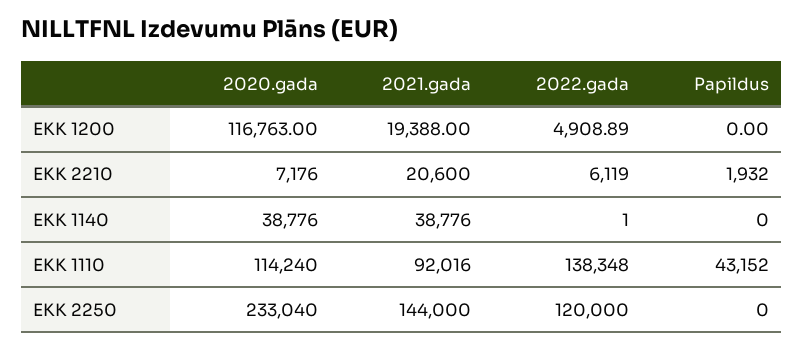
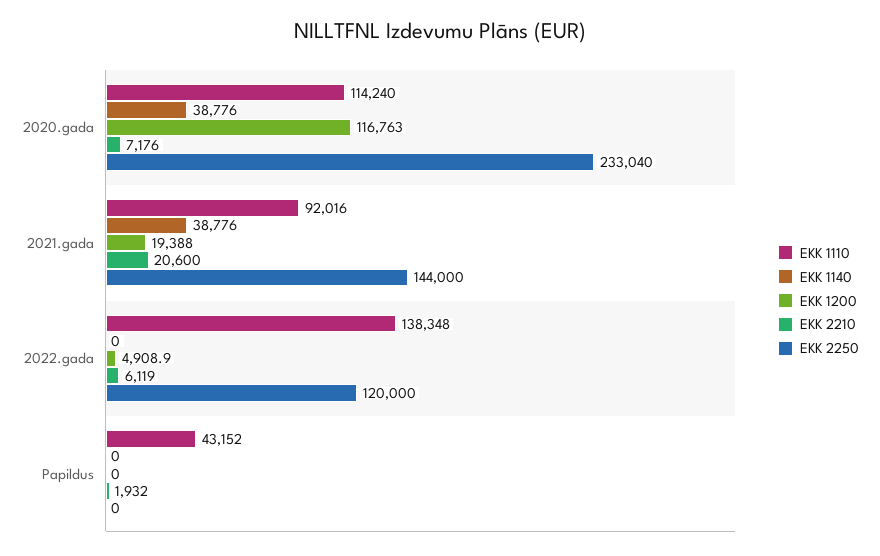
EKK 1140, 2022.gada: 1 -> 0

